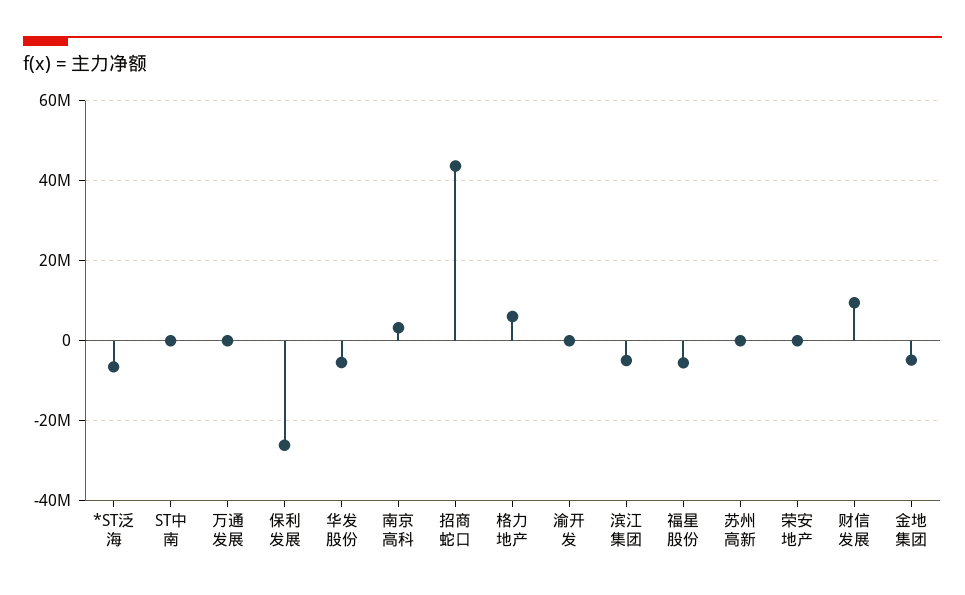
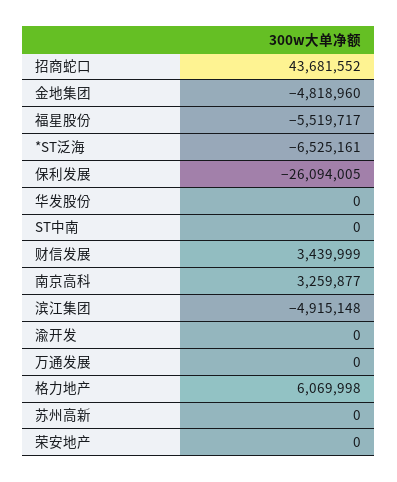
华发股份: -6000000 -> 0
财信发展: 10000000 -> 3439999

